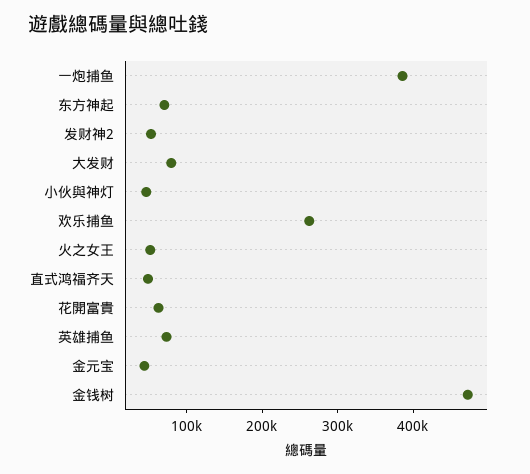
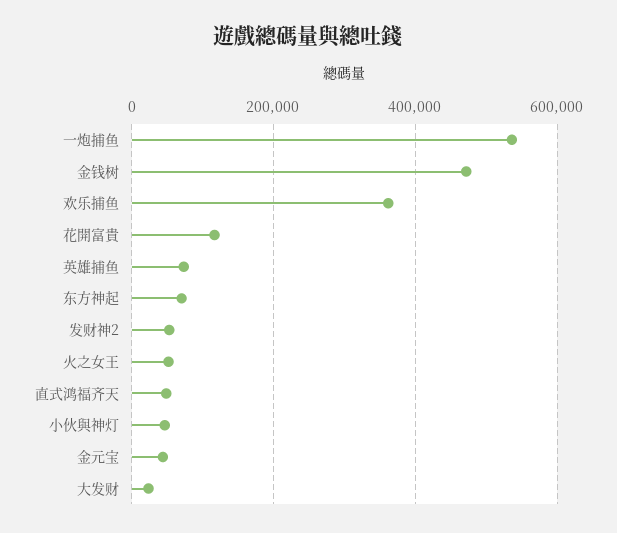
一炮捕鱼: 380000 -> 540000
大发财: 80000 -> 20000
欢乐捕鱼: 260000 -> 360000
花開富貴: 60000 -> 120000

